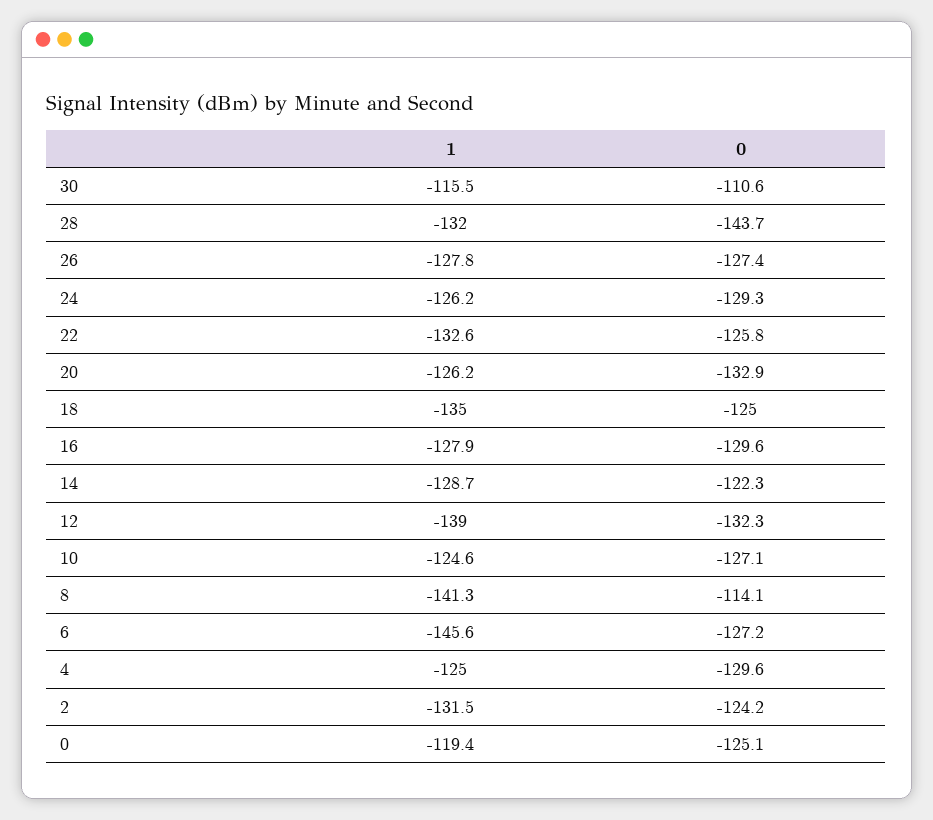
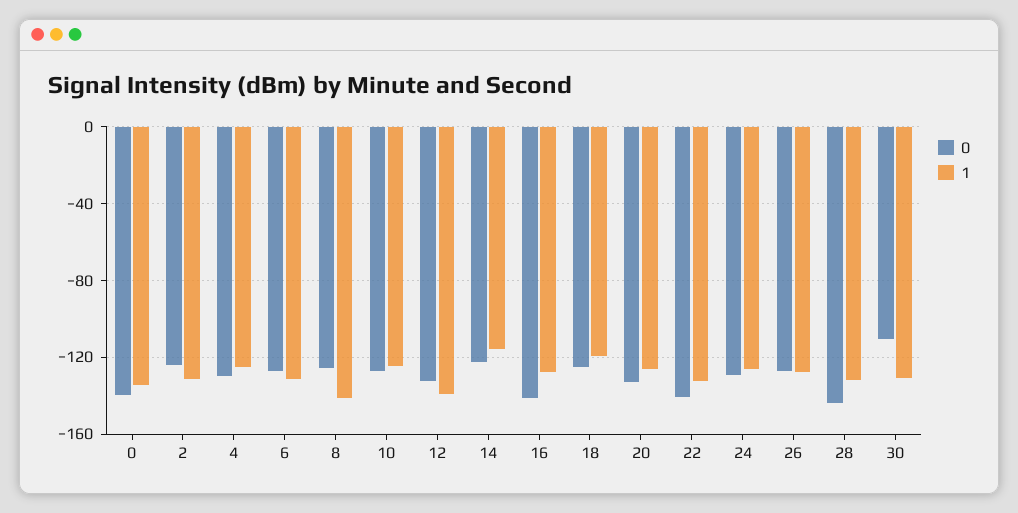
1, 30: -115.5 -> -130
0, 22: -125.8 -> -140
1, 18: -135 -> -120
0, 16: -129.6 -> -140
1, 14: -128.7 -> -115
0, 8: -114.1 -> -125
1, 6: -145.6 -> -130
1, 0: -119.4 -> -135
0, 0: -125.1 -> -140

